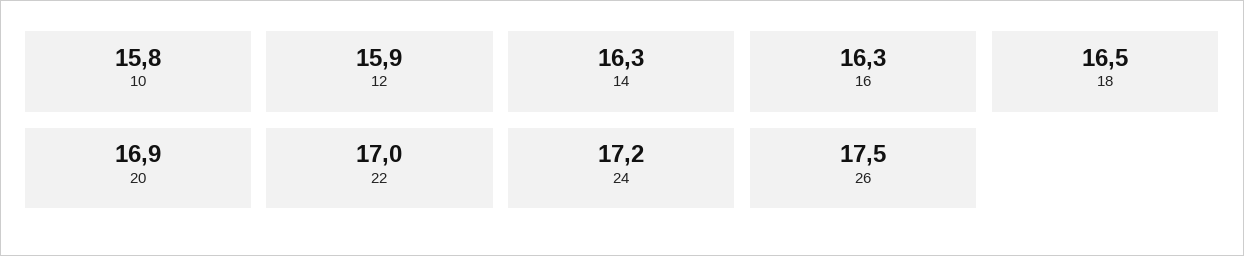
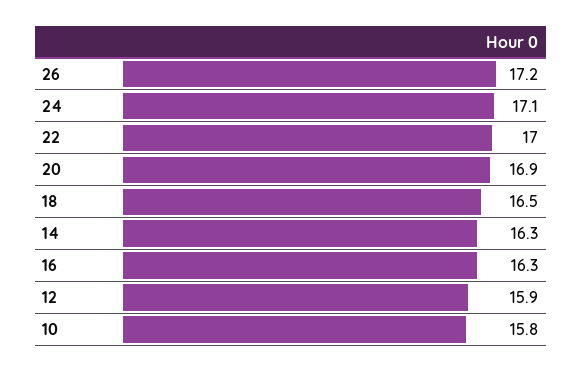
24: 17.2 -> 17.1
26: 17.5 -> 17.2

